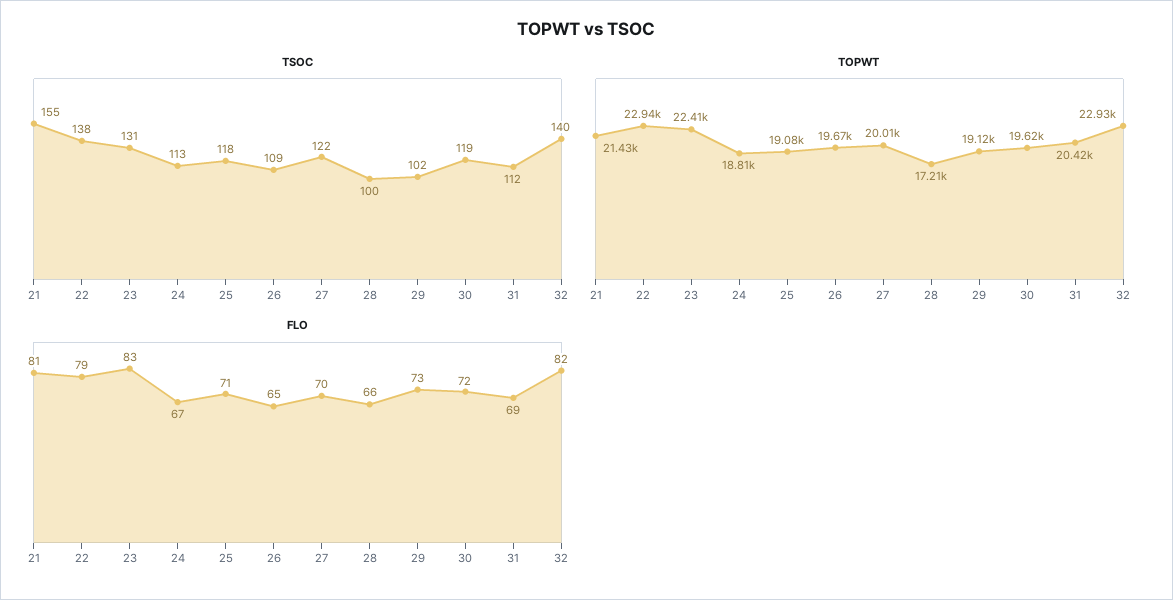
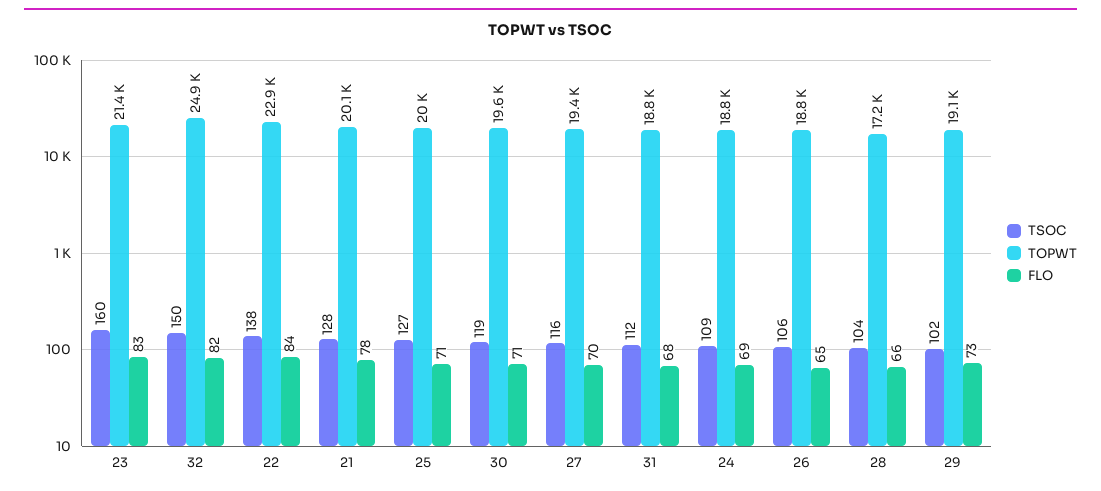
TSOC, 21: 155 -> 128
TSOC, 23: 131 -> 160
TSOC, 24: 113 -> 109
TSOC, 25: 118 -> 127
TSOC, 26: 109 -> 106
TSOC, 27: 122 -> 116
TSOC, 28: 100 -> 104
TSOC, 32: 140 -> 150
TOPWT, 21: 21430 -> 20100
TOPWT, 23: 22410 -> 21400
TOPWT, 25: 19080 -> 20000
TOPWT, 26: 19670 -> 18800
TOPWT, 27: 20010 -> 19400
TOPWT, 31: 20420 -> 18800
TOPWT, 32: 22930 -> 24900
FLO, 21: 81 -> 78
FLO, 22: 79 -> 84
FLO, 24: 67 -> 69
FLO, 30: 72 -> 71
FLO, 31: 69 -> 68

